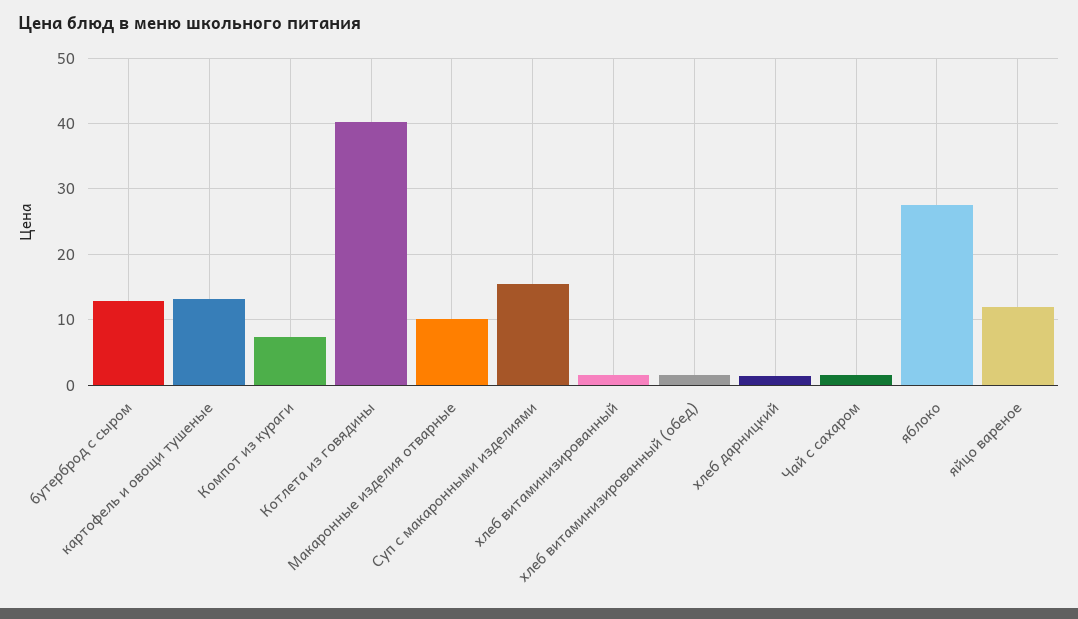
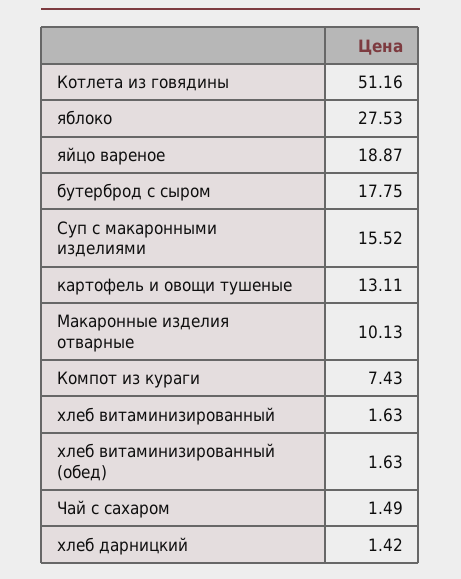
бутерброд с сыром: 13 -> 17.75
Котлета из говядины: 40 -> 51.16
яйцо вареное: 12 -> 18.87

